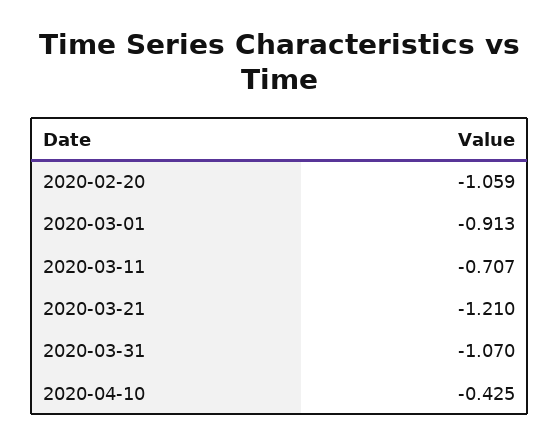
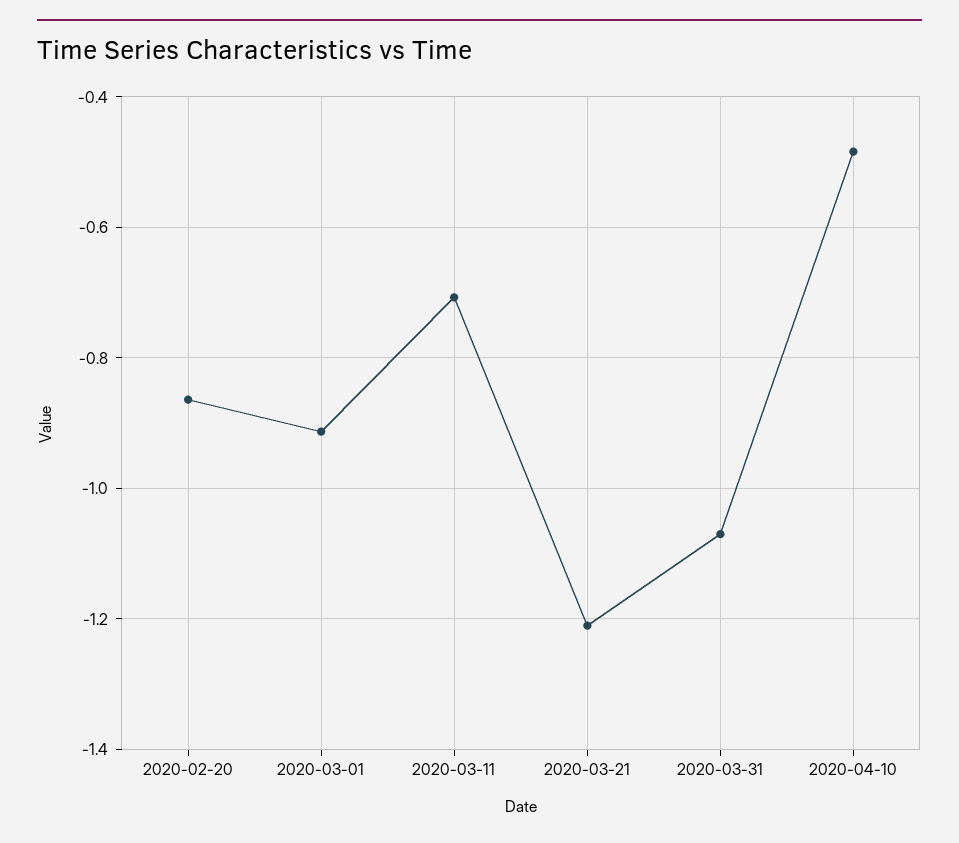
2020-02-20: -1.059 -> -0.86
2020-04-10: -0.425 -> -0.48

